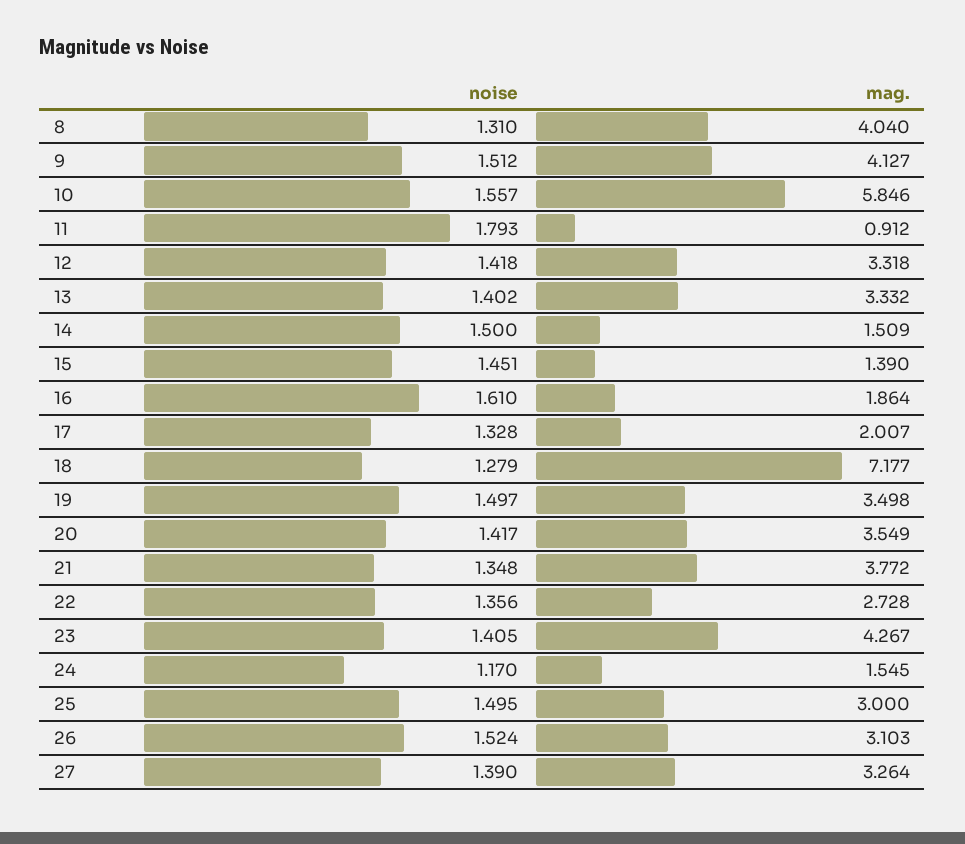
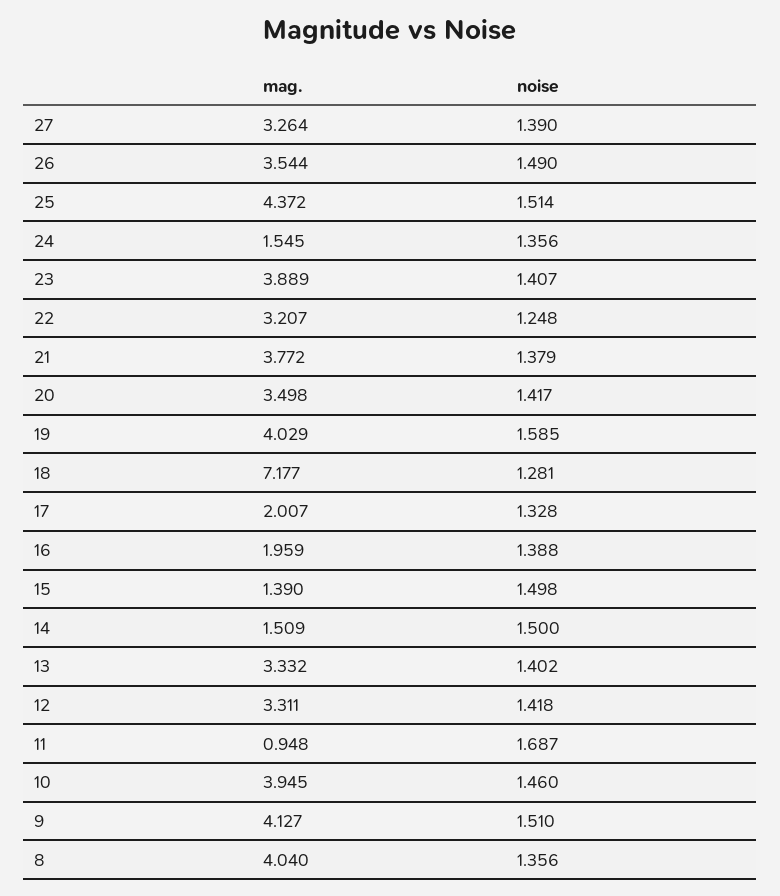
noise, 8: 1.31 -> 1.356
noise, 9: 1.512 -> 1.51
noise, 10: 1.557 -> 1.46
mag., 10: 5.846 -> 3.945
noise, 11: 1.793 -> 1.687
mag., 11: 0.912 -> 0.948
mag., 12: 3.318 -> 3.311
noise, 15: 1.451 -> 1.498
noise, 16: 1.61 -> 1.388
mag., 16: 1.864 -> 1.959
noise, 18: 1.279 -> 1.281
noise, 19: 1.497 -> 1.585
mag., 19: 3.498 -> 4.029
mag., 20: 3.549 -> 3.498
noise, 21: 1.348 -> 1.379
noise, 22: 1.356 -> 1.248
mag., 22: 2.728 -> 3.207
noise, 23: 1.405 -> 1.407
mag., 23: 4.267 -> 3.889
noise, 24: 1.17 -> 1.356
noise, 25: 1.495 -> 1.514
mag., 25: 3 -> 4.372
noise, 26: 1.524 -> 1.49
mag., 26: 3.103 -> 3.544

